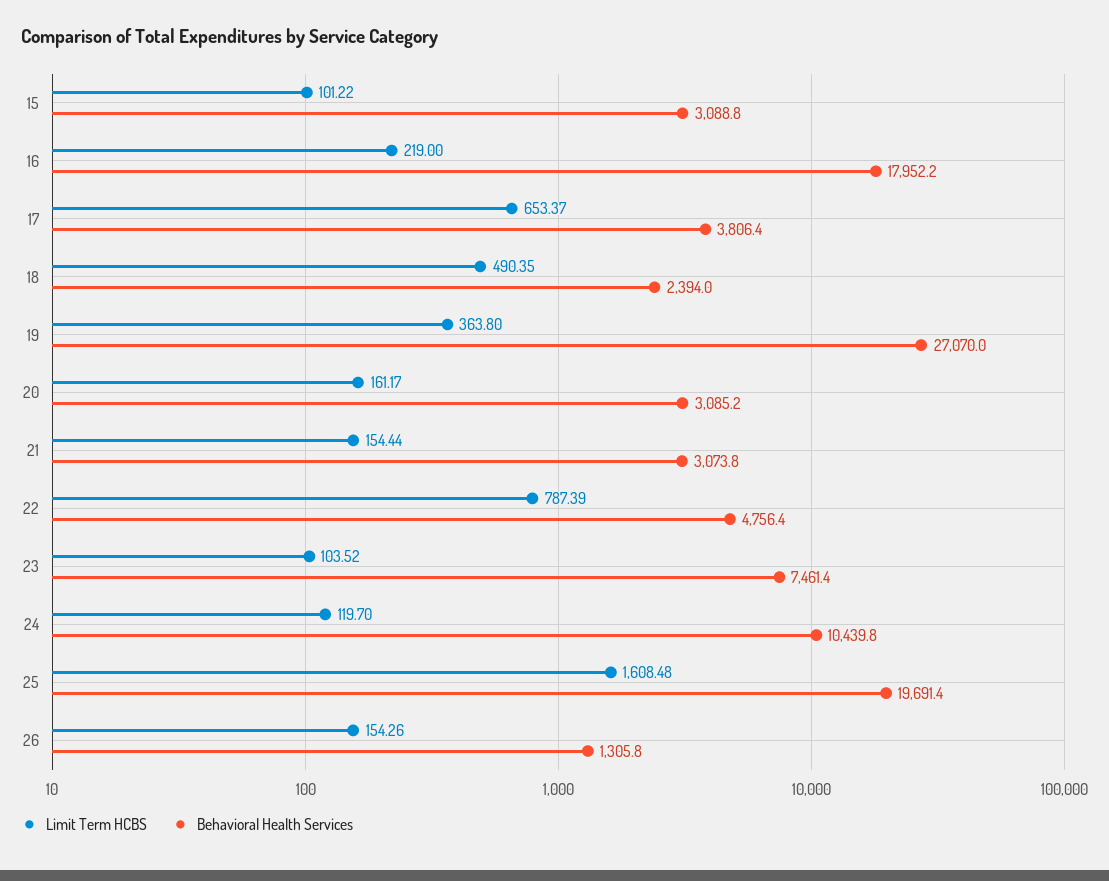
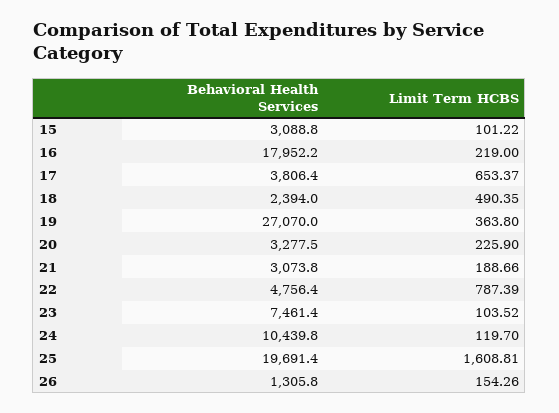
Limit Term HCBS, 20: 161.17 -> 225.9
Behavioral Health Services, 20: 3085.2 -> 3277.5
Limit Term HCBS, 21: 154.44 -> 188.66
Limit Term HCBS, 25: 1608.48 -> 1608.81

